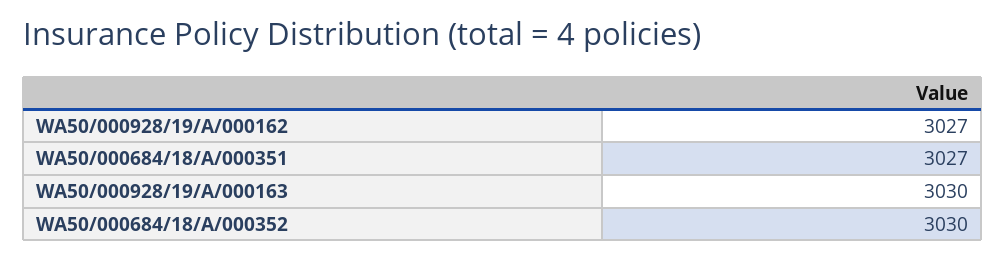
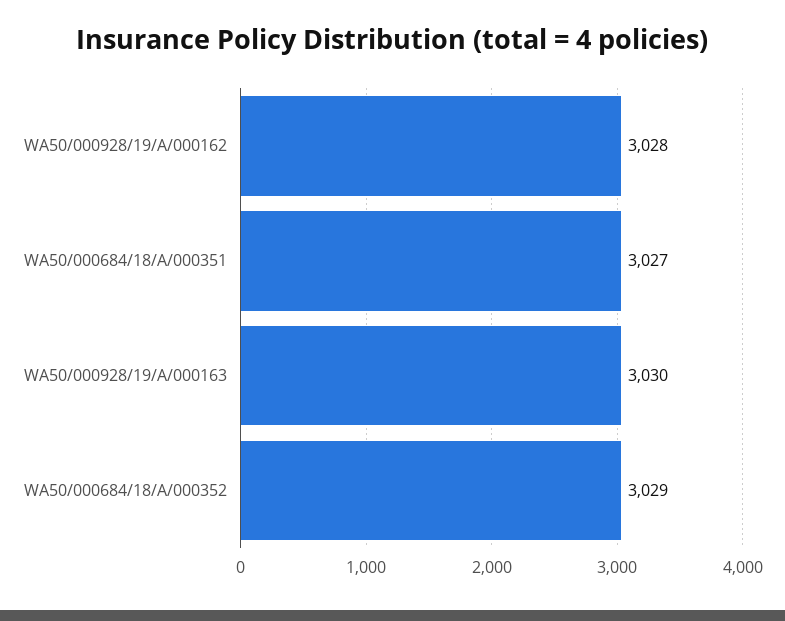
WA50/000928/19/A/000162: 3027 -> 3028
WA50/000684/18/A/000352: 3030 -> 3029

